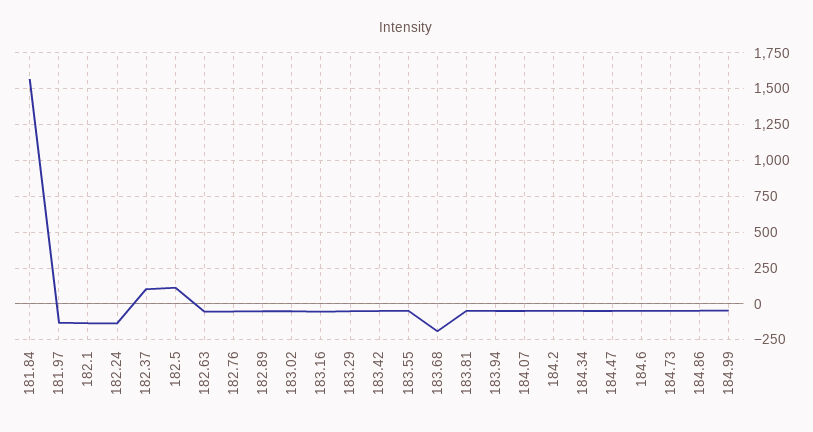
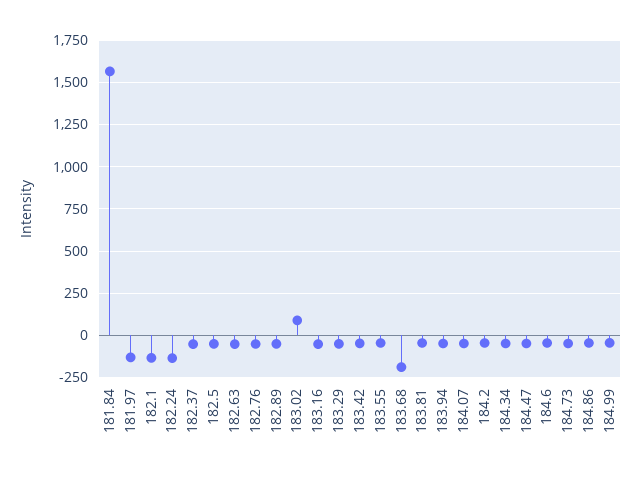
182.37: 100 -> -50
182.5: 100 -> -50
183.02: -50 -> 100

